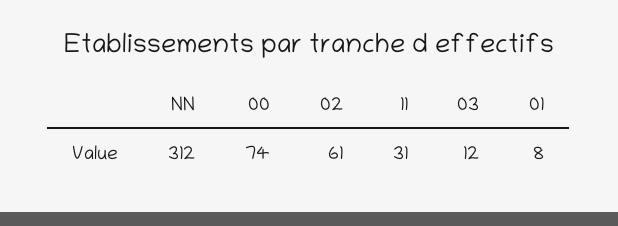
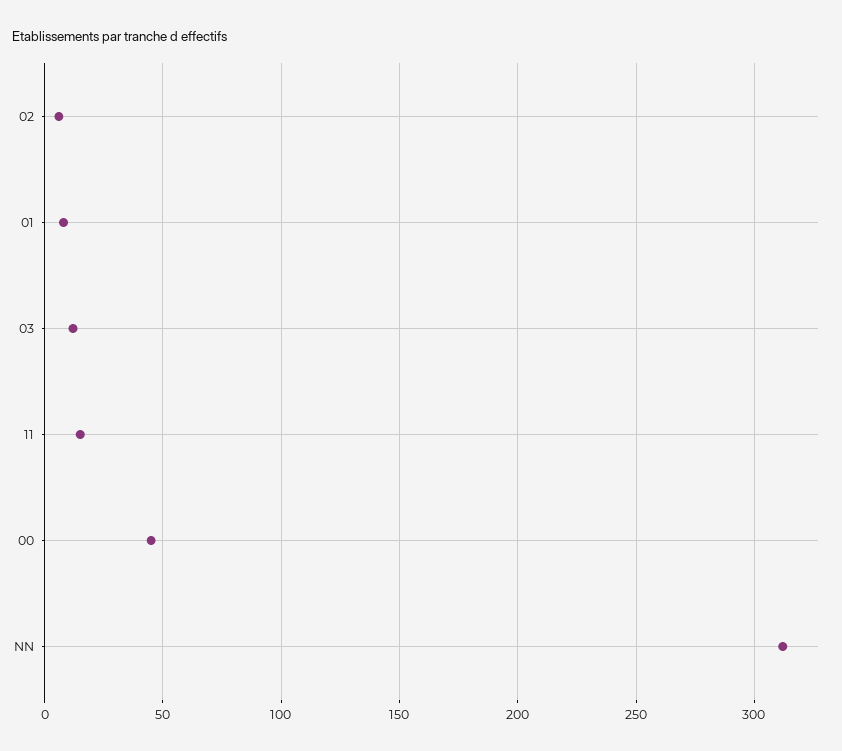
00: 74 -> 45
02: 61 -> 5
11: 31 -> 15

